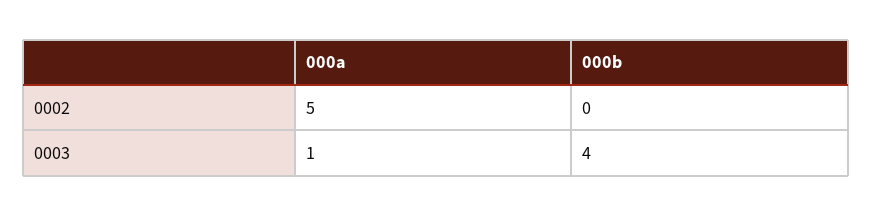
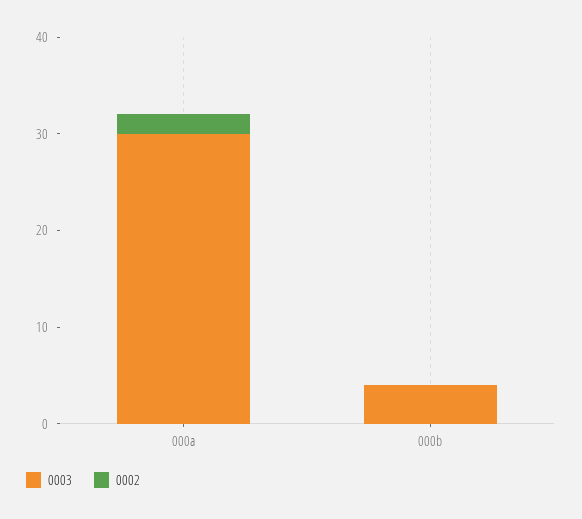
0002, 000a: 5 -> 2
0003, 000a: 1 -> 30

